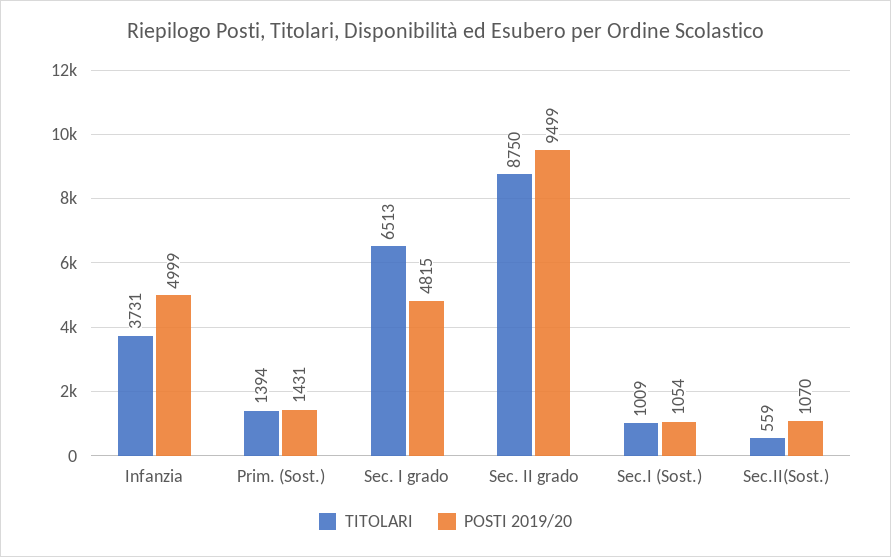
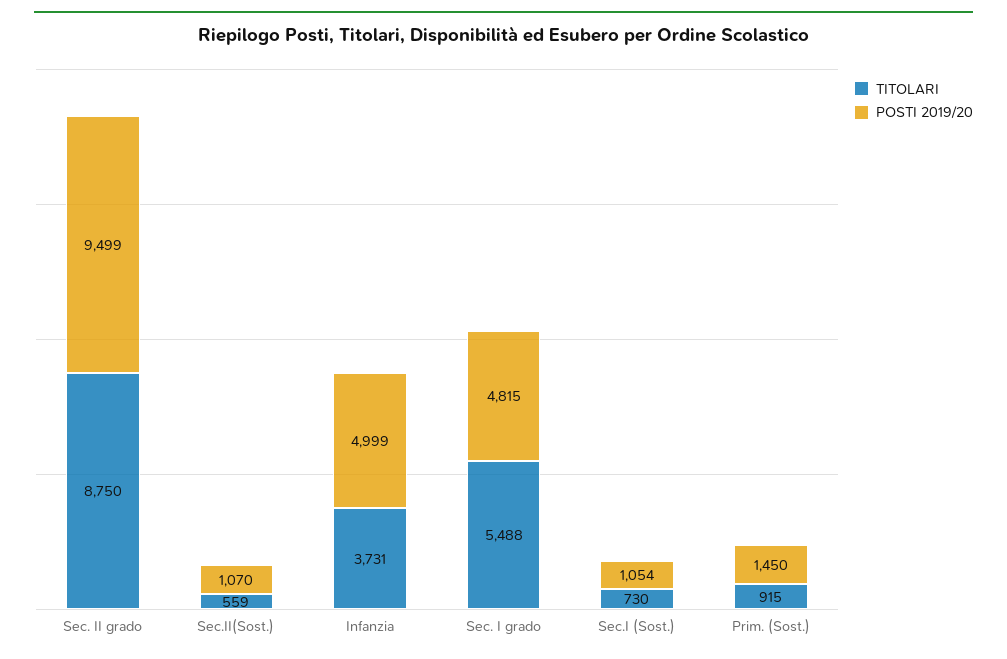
TITOLARI, Prim. (Sost.): 1394 -> 915
POSTI 2019/20, Prim. (Sost.): 1431 -> 1450
TITOLARI, Sec. I grado: 6513 -> 5488
TITOLARI, Sec.I (Sost.): 1009 -> 730

